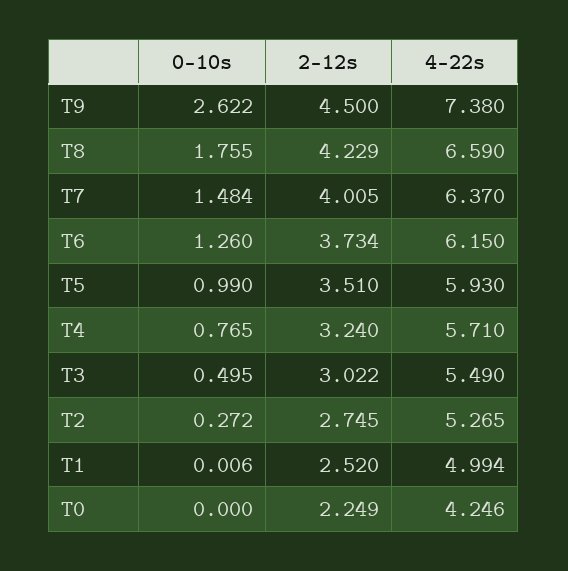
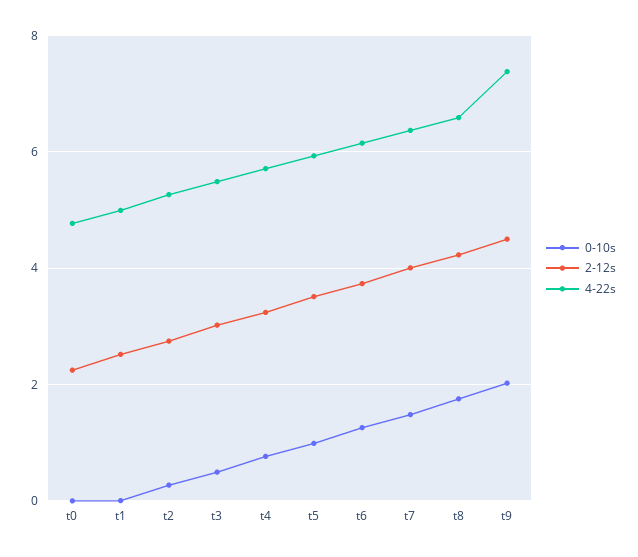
0-10s, T9: 2.622 -> 2
4-22s, T0: 4.246 -> 4.8

